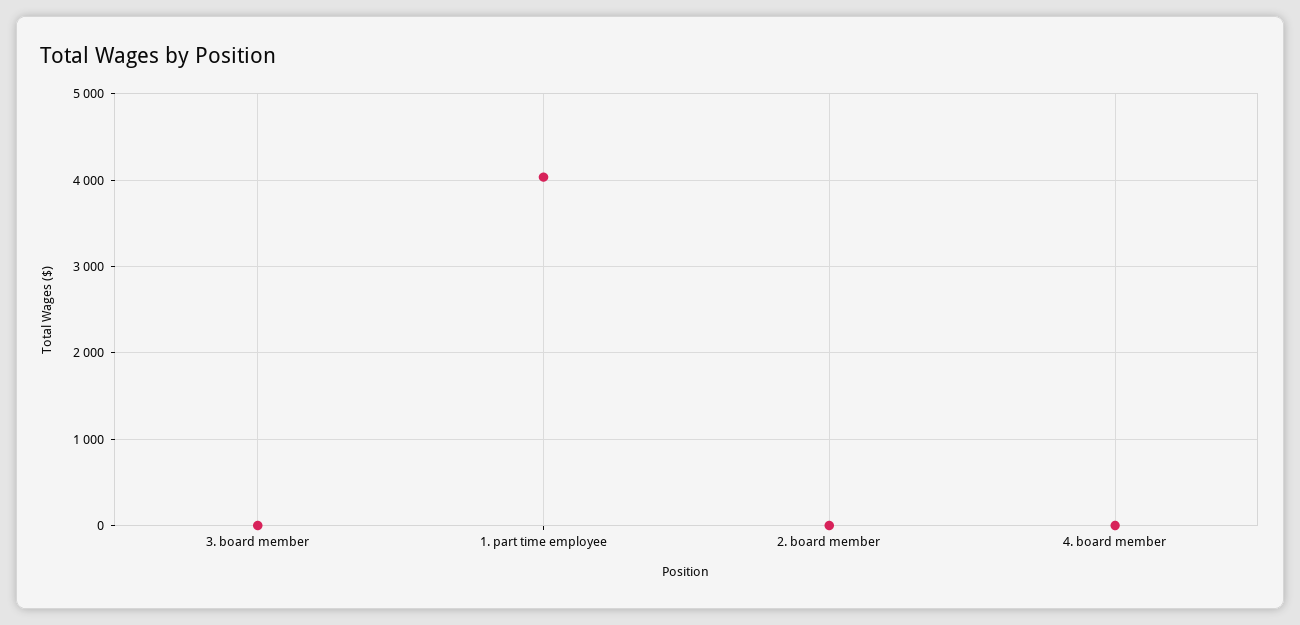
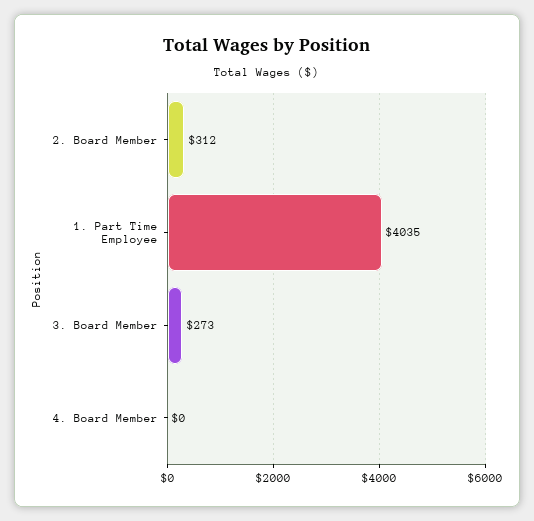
3. board member: 0 -> 273
2. board member: 0 -> 312

